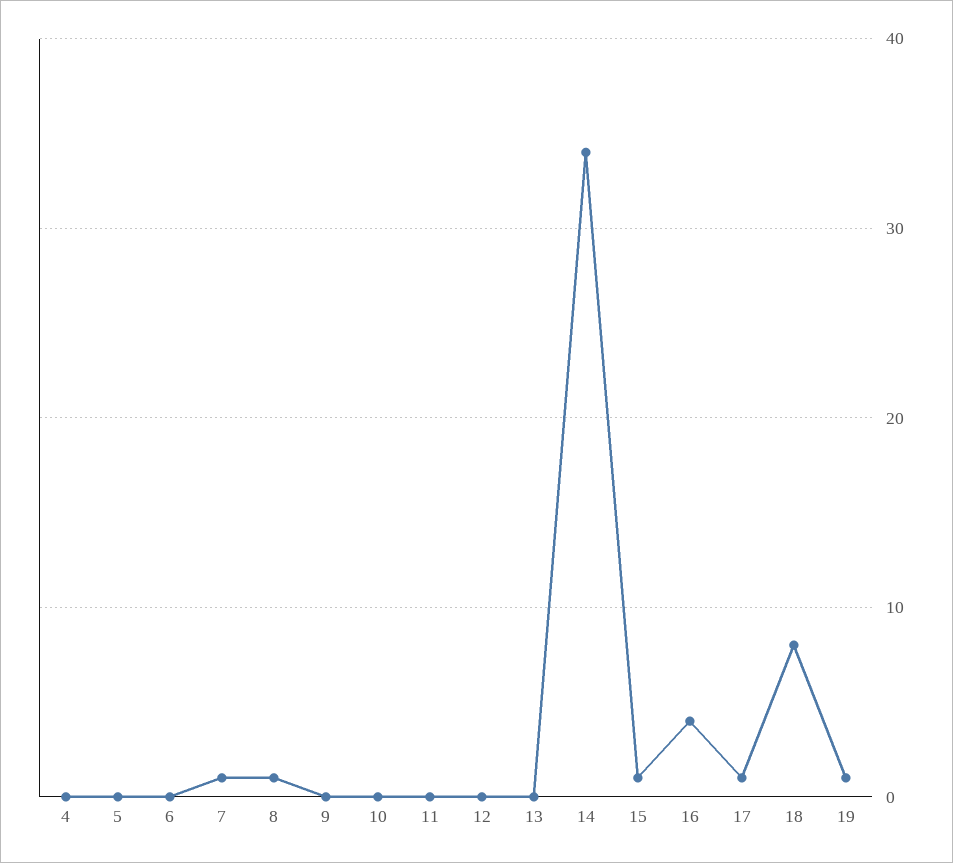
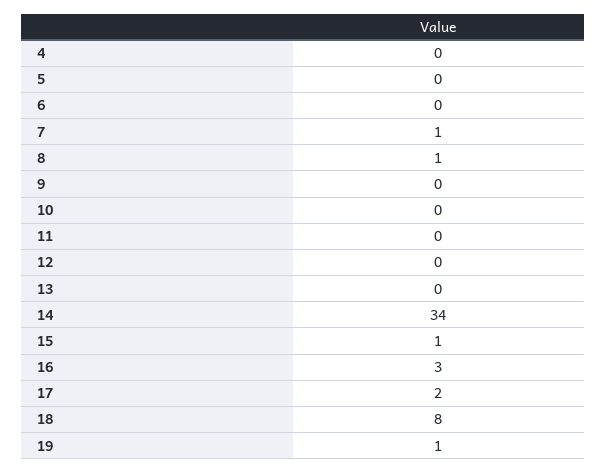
16: 4 -> 3
17: 1 -> 2

